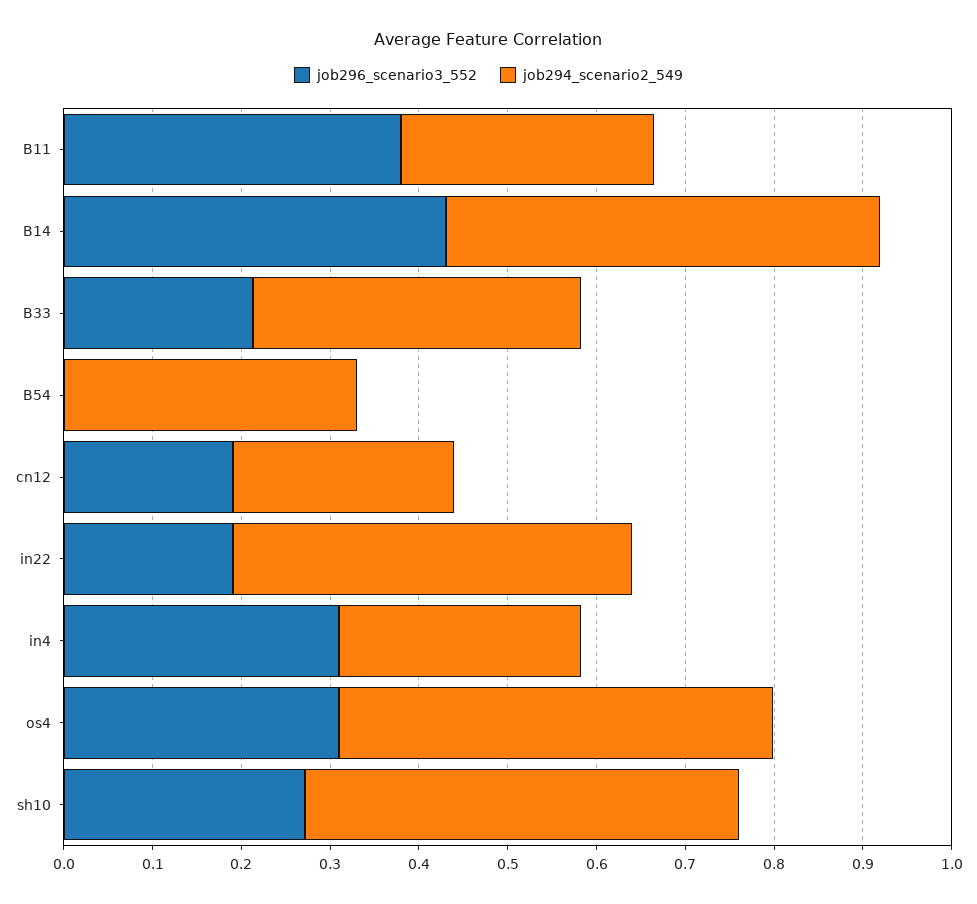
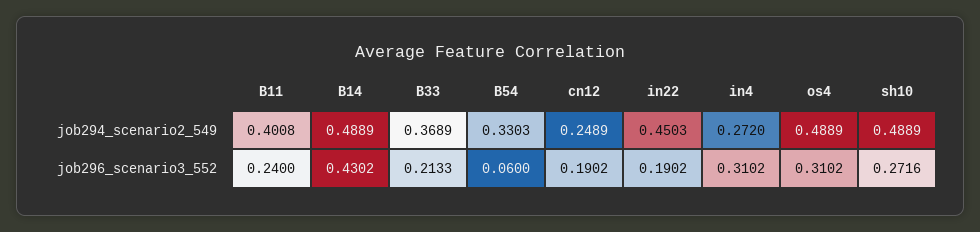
job296_scenario3_552, B11: 0.38 -> 0.24
job294_scenario2_549, B11: 0.28 -> 0.4008
job296_scenario3_552, B54: 0 -> 0.06

